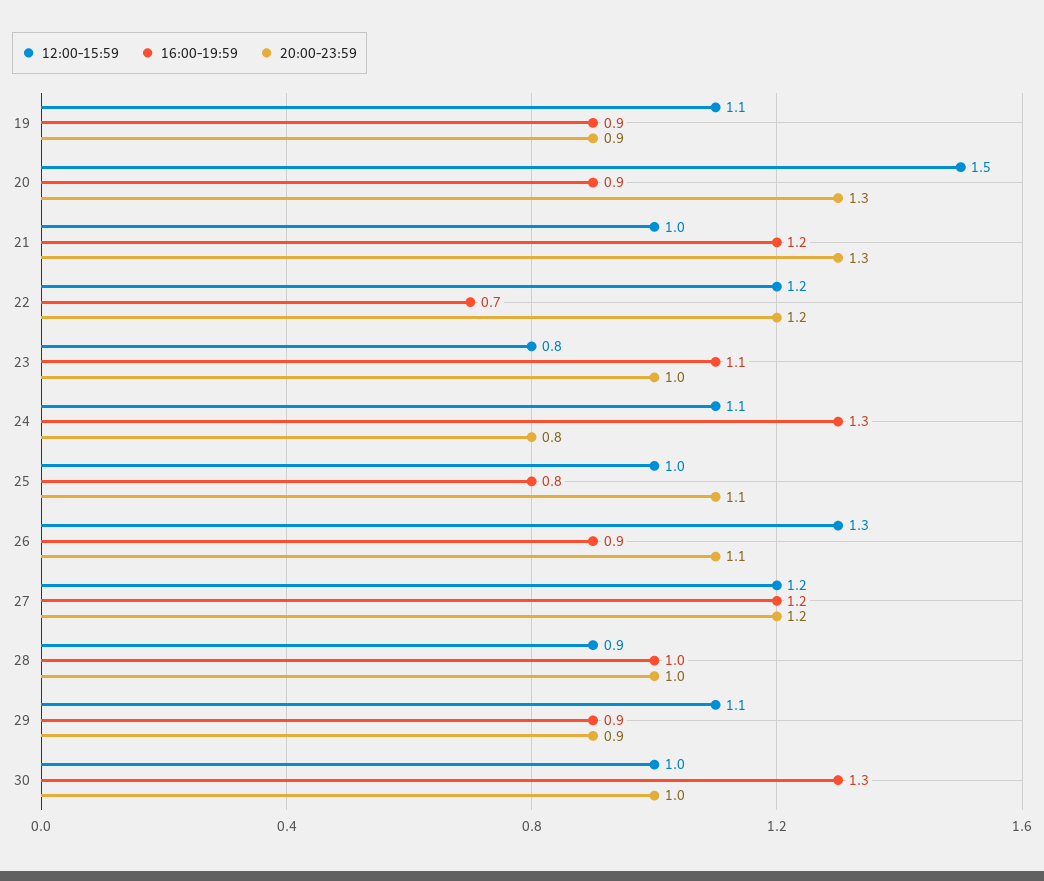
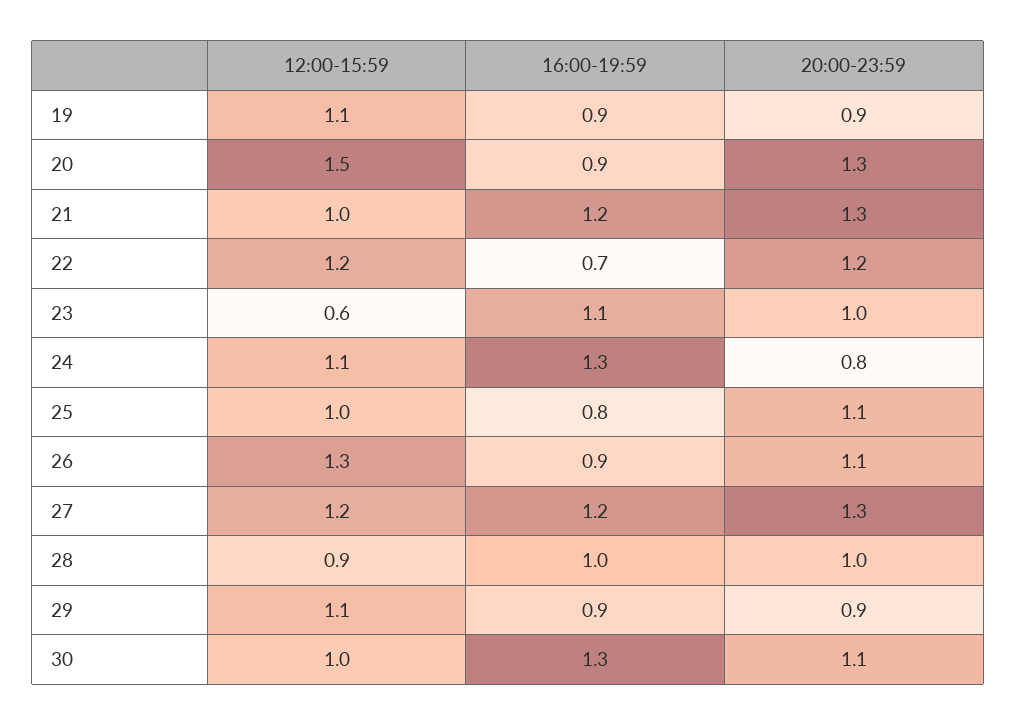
12:00-15:59, 23: 0.8 -> 0.6
20:00-23:59, 27: 1.2 -> 1.3
20:00-23:59, 30: 1 -> 1.1

